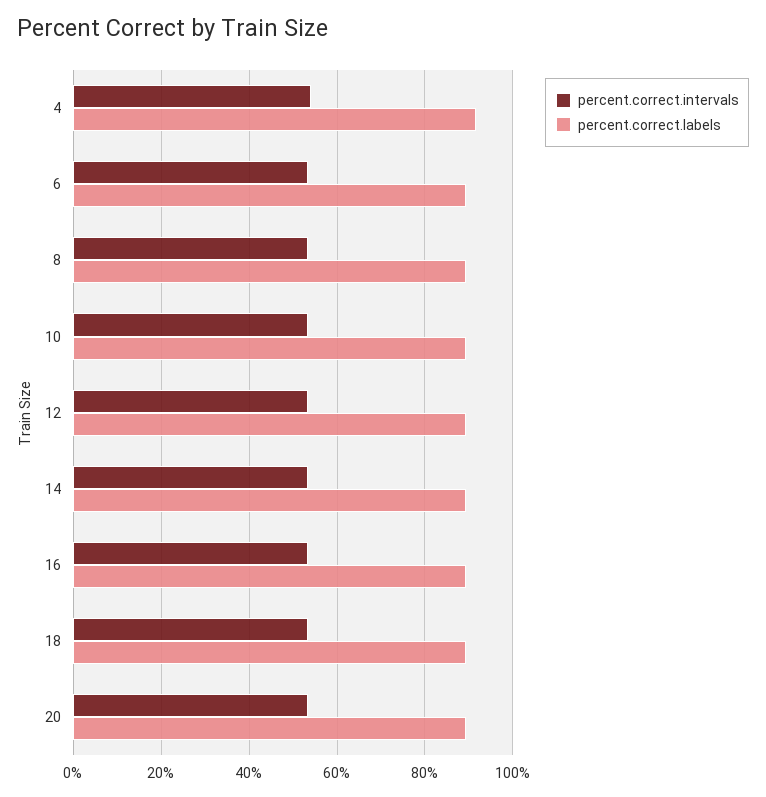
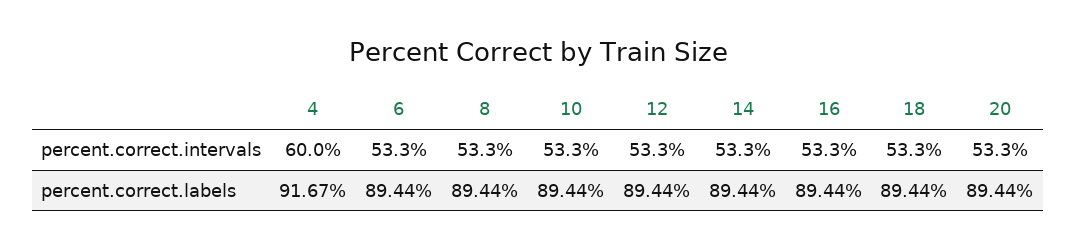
percent.correct.intervals, 4: 54 -> 60

